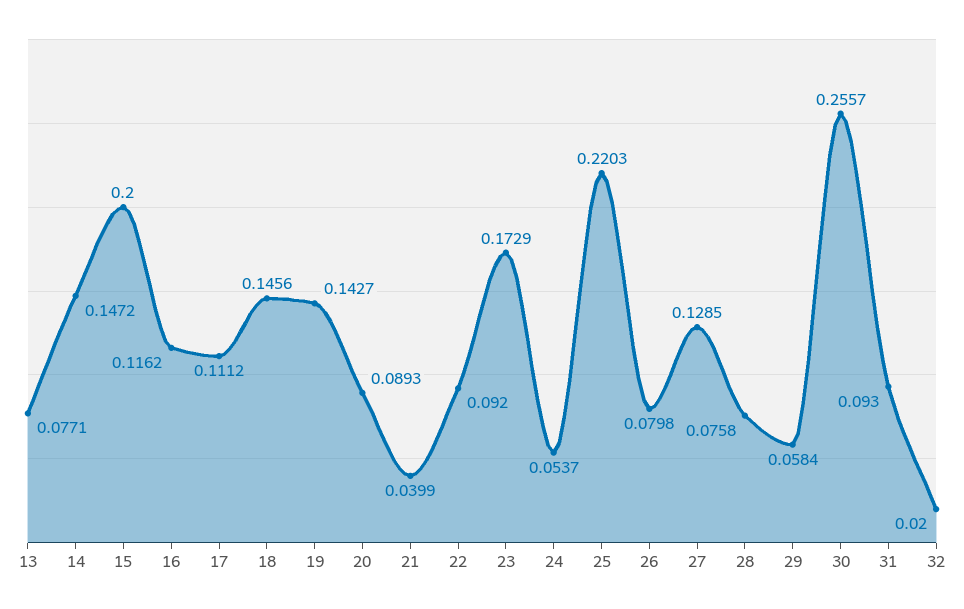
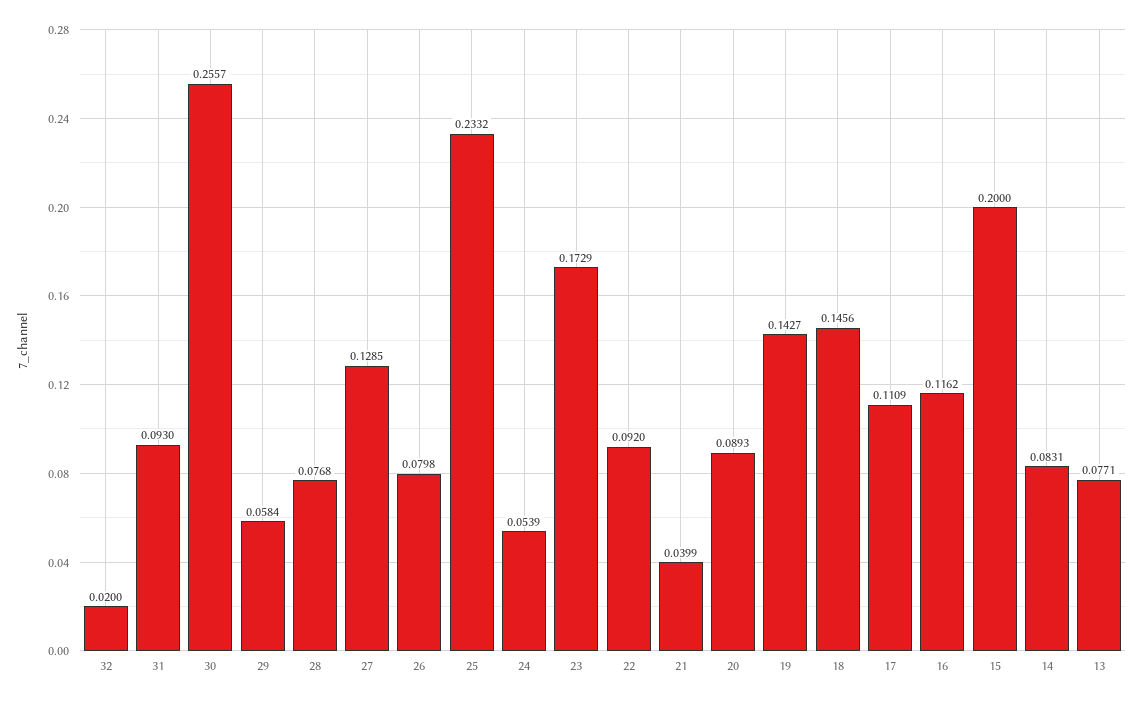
14: 0.1472 -> 0.0831
17: 0.1112 -> 0.1109
24: 0.0537 -> 0.0539
25: 0.2203 -> 0.2332
28: 0.0758 -> 0.0768

